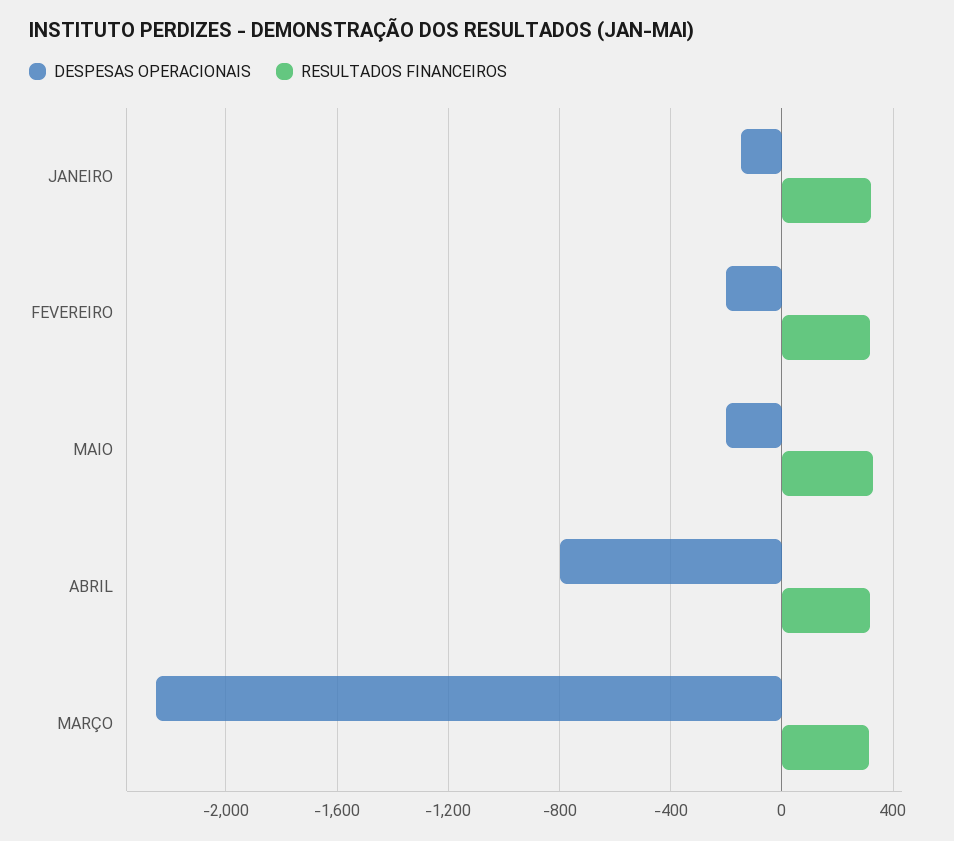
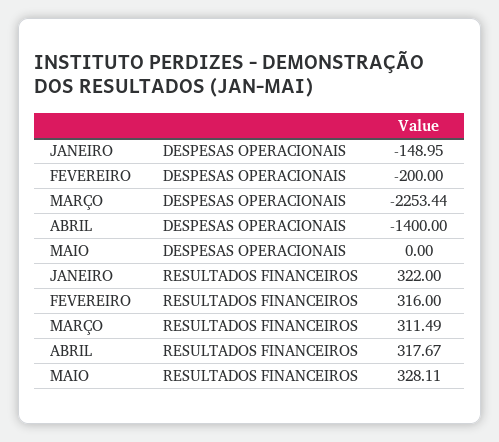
DESPESAS OPERACIONAIS, MAIO: -200 -> 0
DESPESAS OPERACIONAIS, ABRIL: -800 -> -1400

